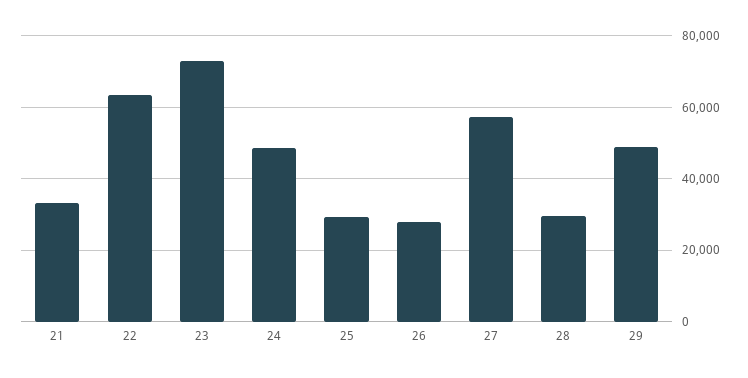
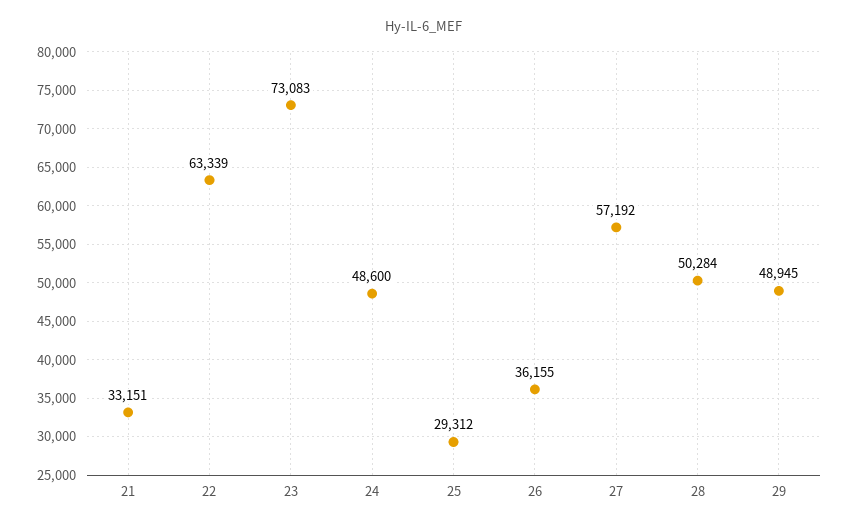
26: 28000 -> 36155
28: 30000 -> 50284

